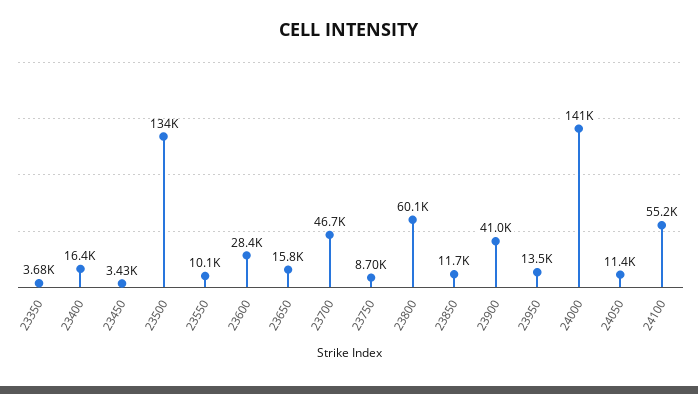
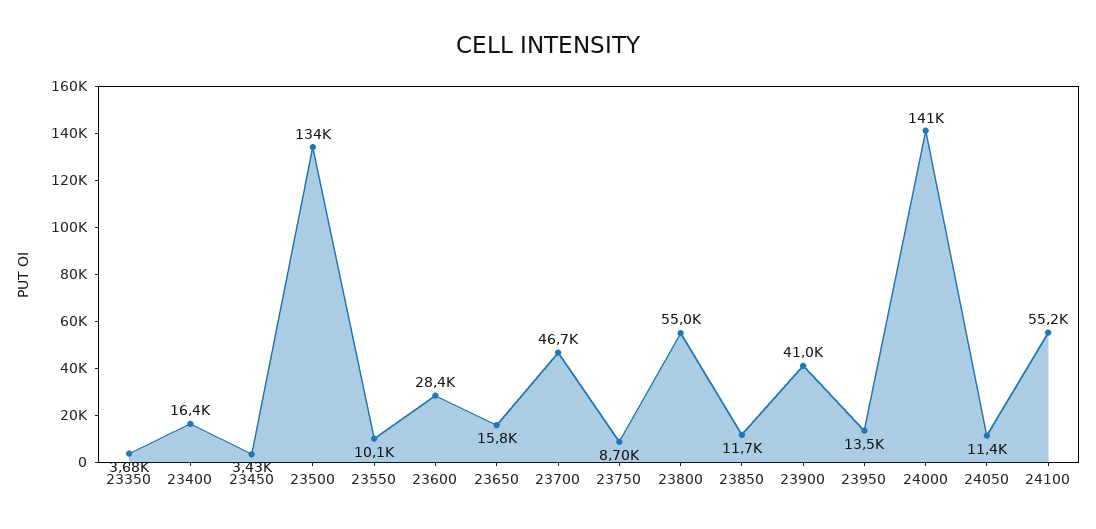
23800: 60100 -> 55000

